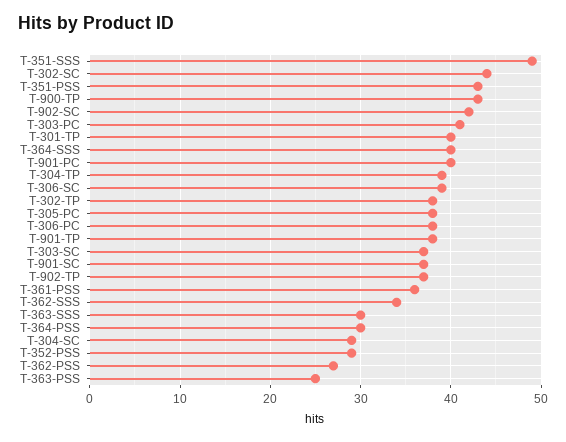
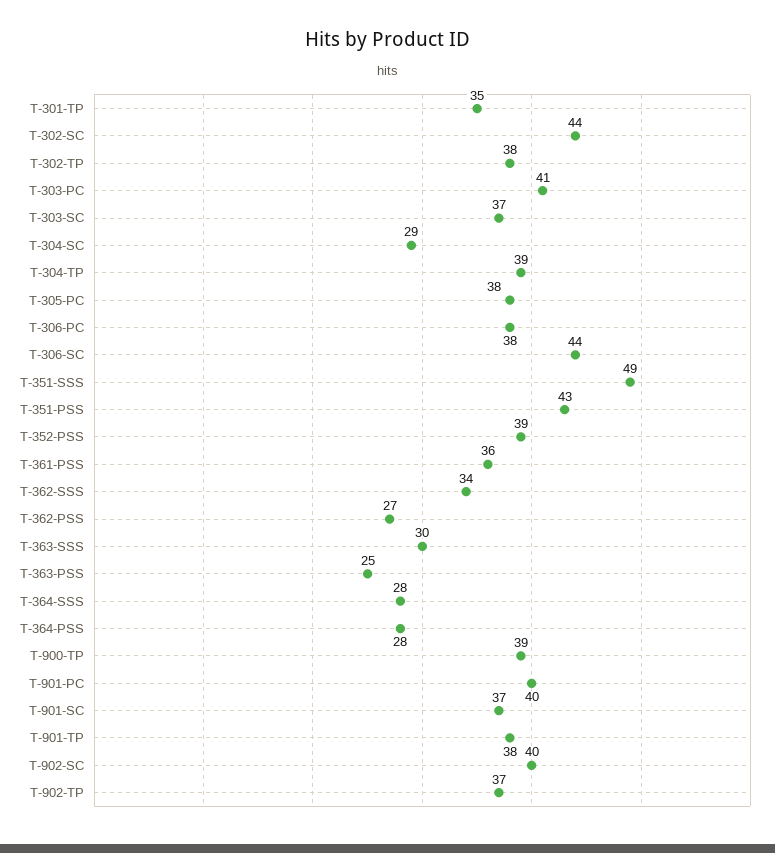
T-900-TP: 43 -> 39
T-902-SC: 42 -> 40
T-301-TP: 40 -> 35
T-364-SSS: 40 -> 28
T-306-SC: 39 -> 44
T-364-PSS: 30 -> 28
T-352-PSS: 29 -> 39

